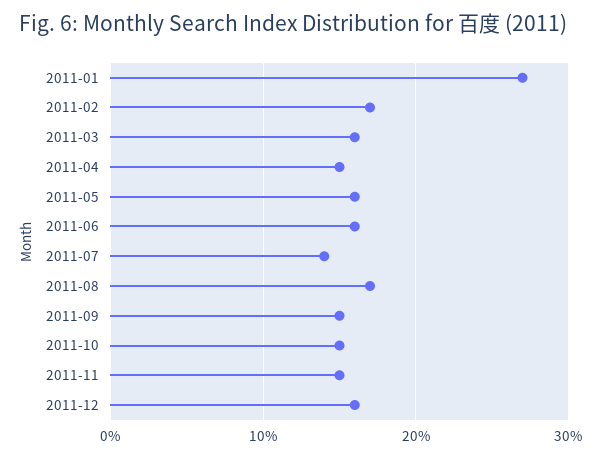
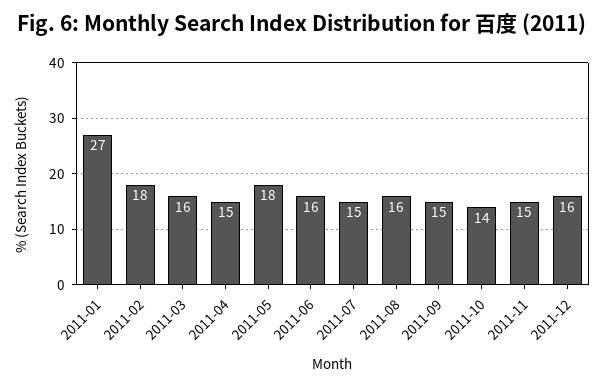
2011-02: 17 -> 18
2011-05: 16 -> 18
2011-07: 14 -> 15
2011-08: 17 -> 16
2011-10: 15 -> 14

